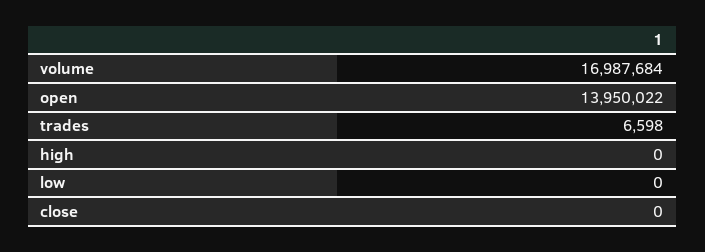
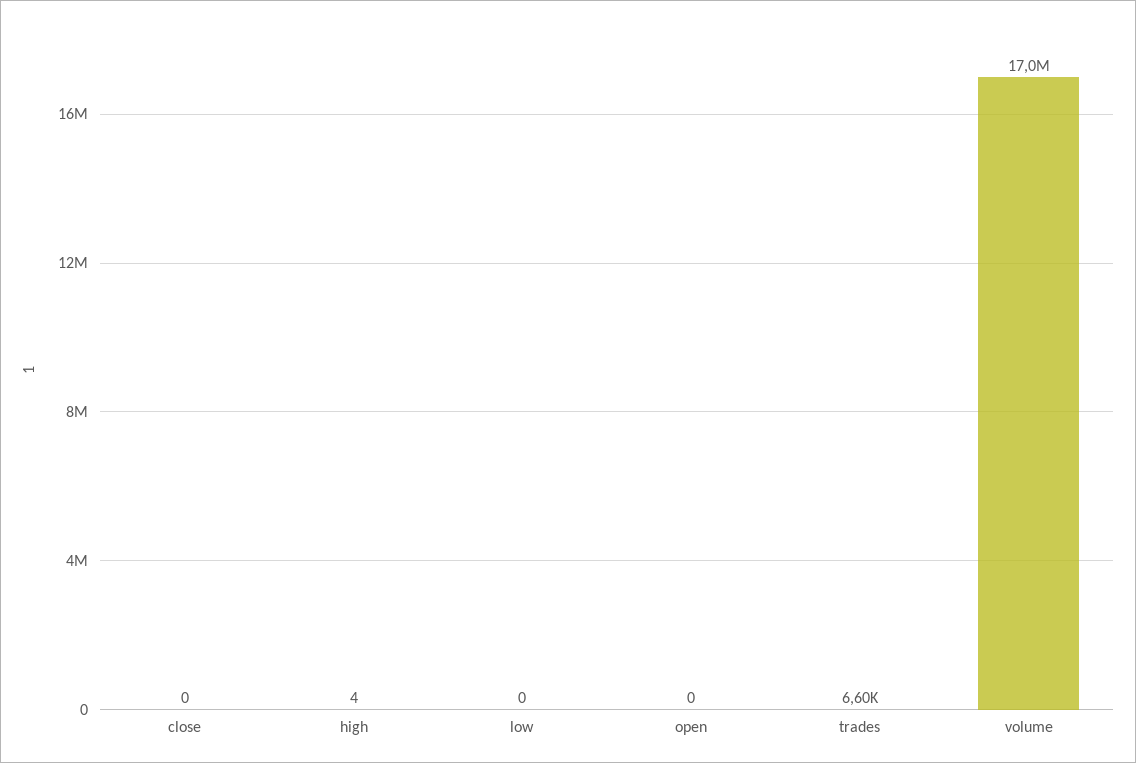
open: 13950022 -> 0
high: 0 -> 4

